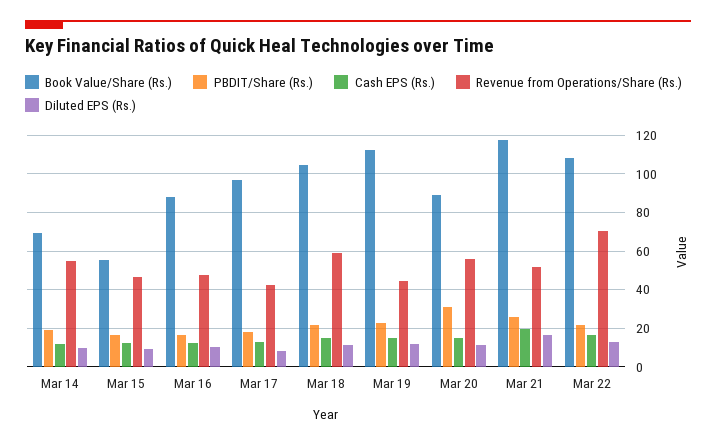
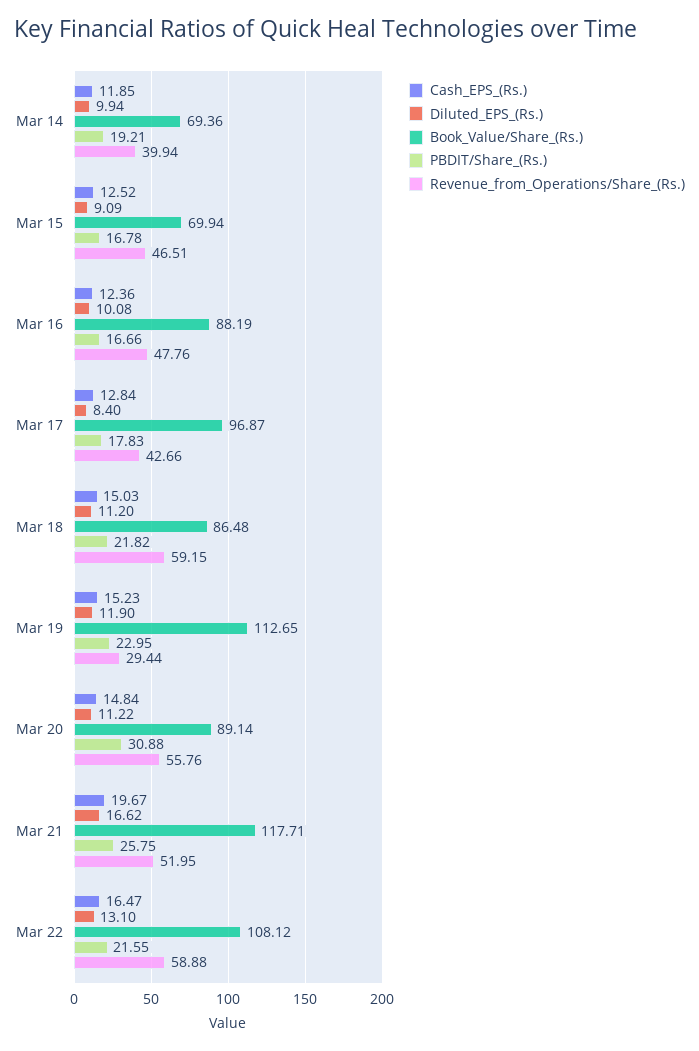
Revenue from Operations/Share (Rs.), Mar 14: 55 -> 39.94
Book Value/Share (Rs.), Mar 15: 55 -> 69.94
Book Value/Share (Rs.), Mar 18: 105 -> 86.48
Revenue from Operations/Share (Rs.), Mar 19: 45 -> 29.44
Revenue from Operations/Share (Rs.), Mar 22: 70 -> 58.88

